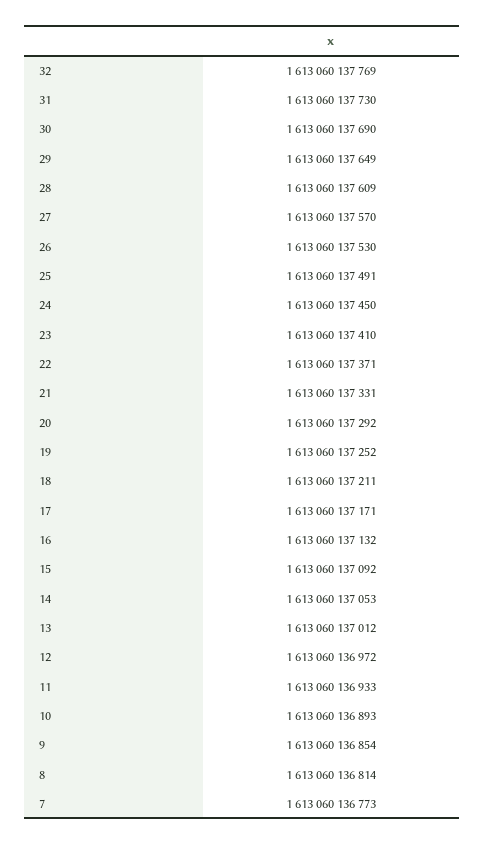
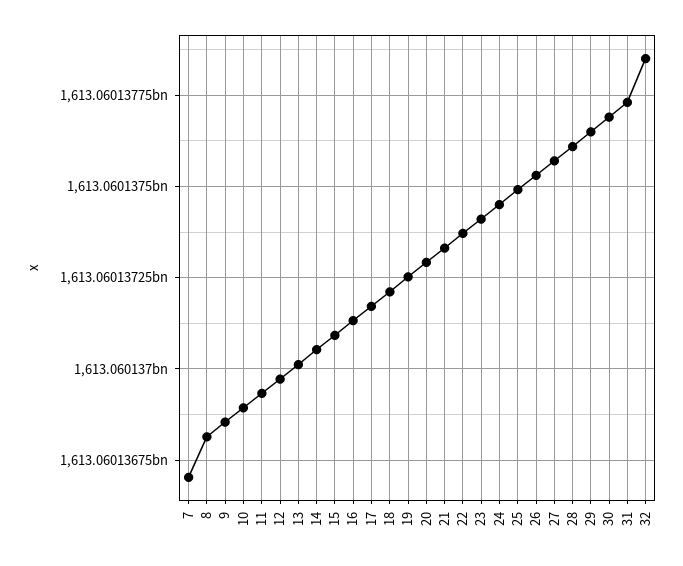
32: 1613060137769 -> 1613060137850
7: 1613060136773 -> 1613060136700

